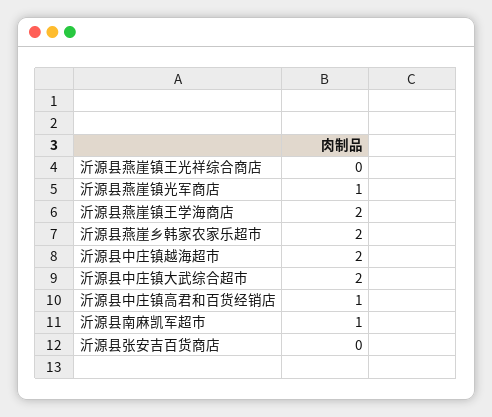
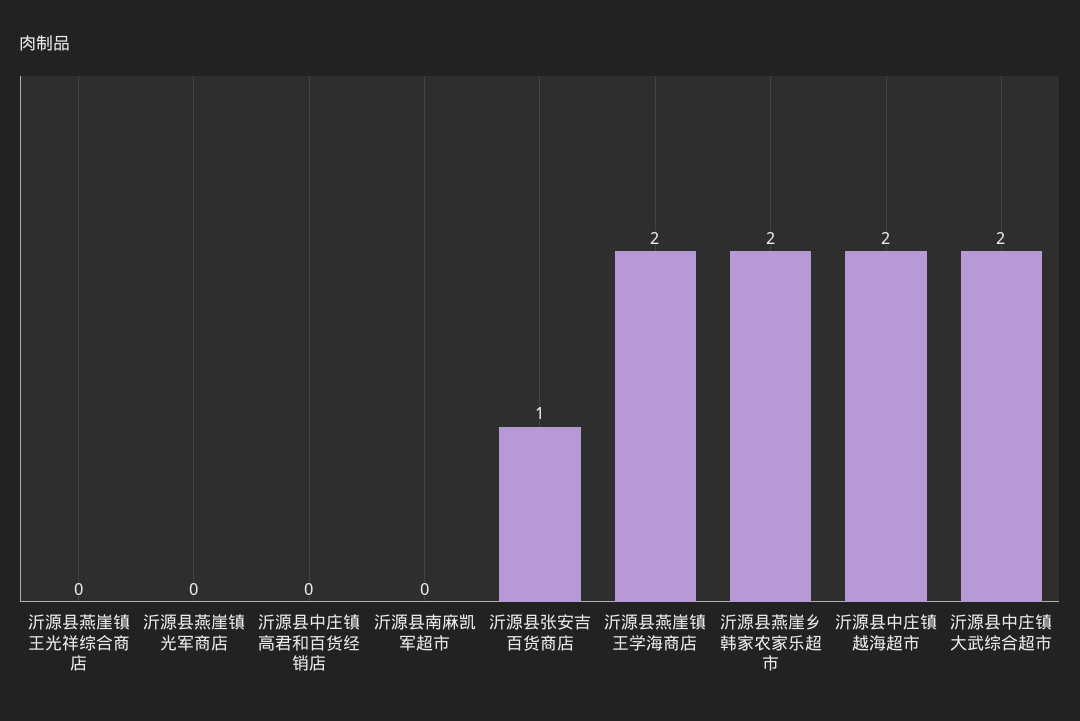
沂源县燕崖镇光军商店: 1 -> 0
沂源县中庄镇高君和百货经销店: 1 -> 0
沂源县南麻凯军超市: 1 -> 0
沂源县张安吉百货商店: 0 -> 1

